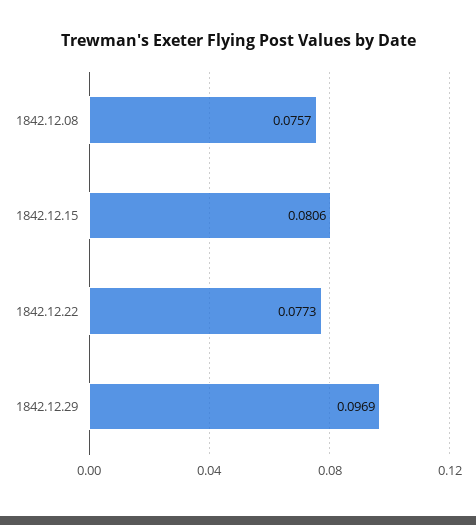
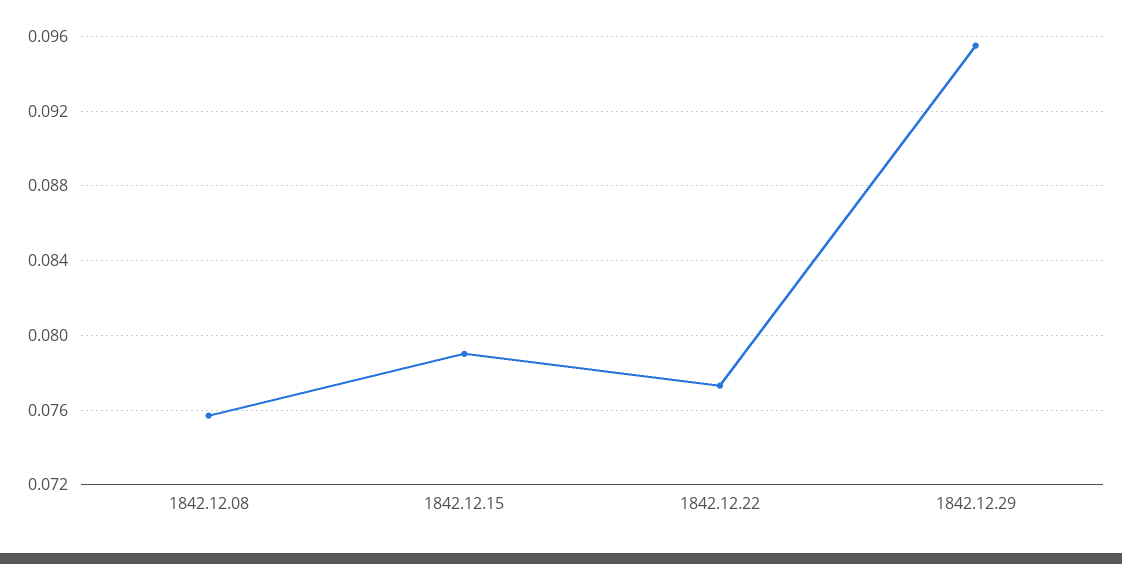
1842.12.15: 0.0806 -> 0.079
1842.12.29: 0.0969 -> 0.0955

